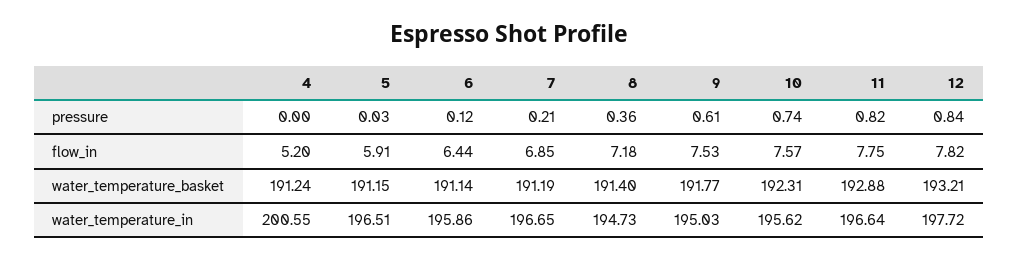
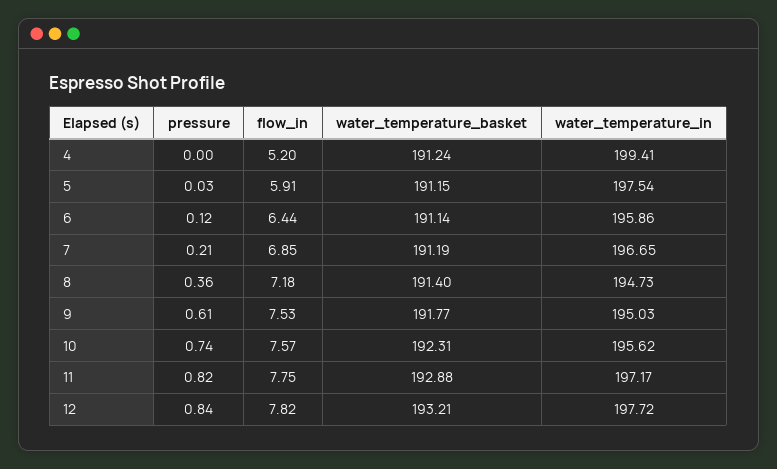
4, water_temperature_in: 200.55 -> 199.41
5, water_temperature_in: 196.51 -> 197.54
11, water_temperature_in: 196.64 -> 197.17

